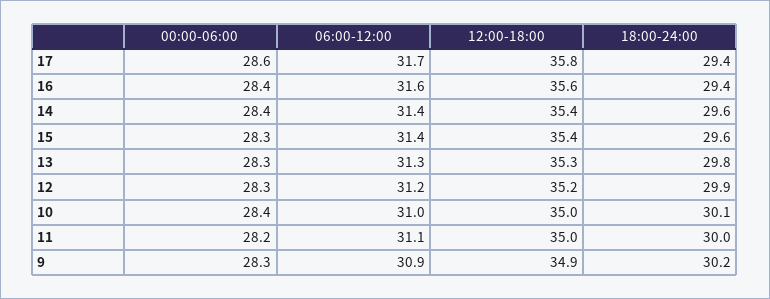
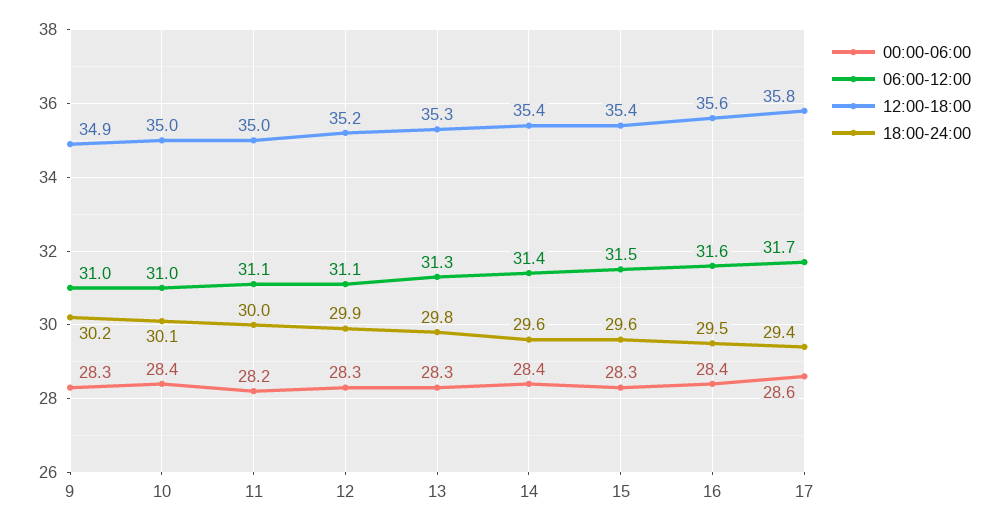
18:00-24:00, 16: 29.4 -> 29.5
06:00-12:00, 15: 31.4 -> 31.5
06:00-12:00, 12: 31.2 -> 31.1
06:00-12:00, 9: 30.9 -> 31

